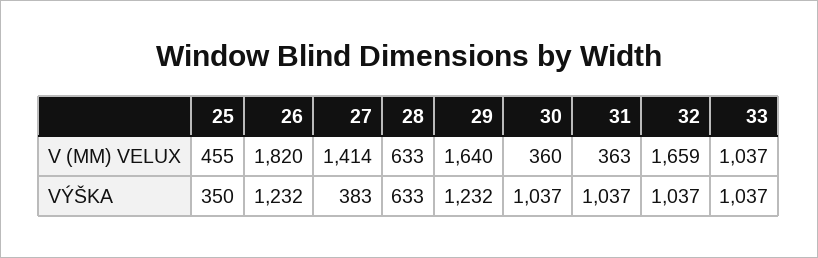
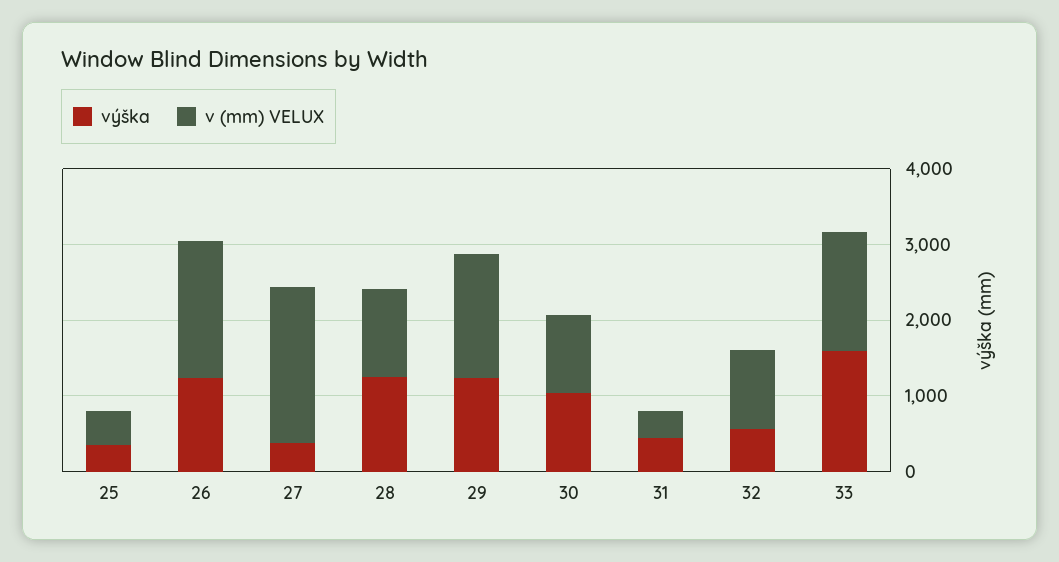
V (MM) VELUX, 27: 1414 -> 2000
V (MM) VELUX, 28: 633 -> 1200
V (MM) VELUX, 30: 360 -> 1000
V (MM) VELUX, 32: 1659 -> 1000
V (MM) VELUX, 33: 1037 -> 1600
VÝŠKA, 28: 633 -> 1200
VÝŠKA, 31: 1037 -> 400
VÝŠKA, 32: 1037 -> 600
VÝŠKA, 33: 1037 -> 1600

